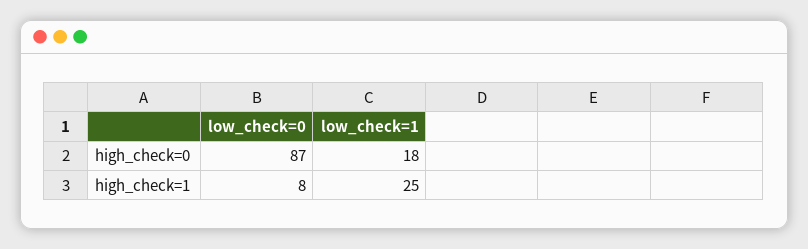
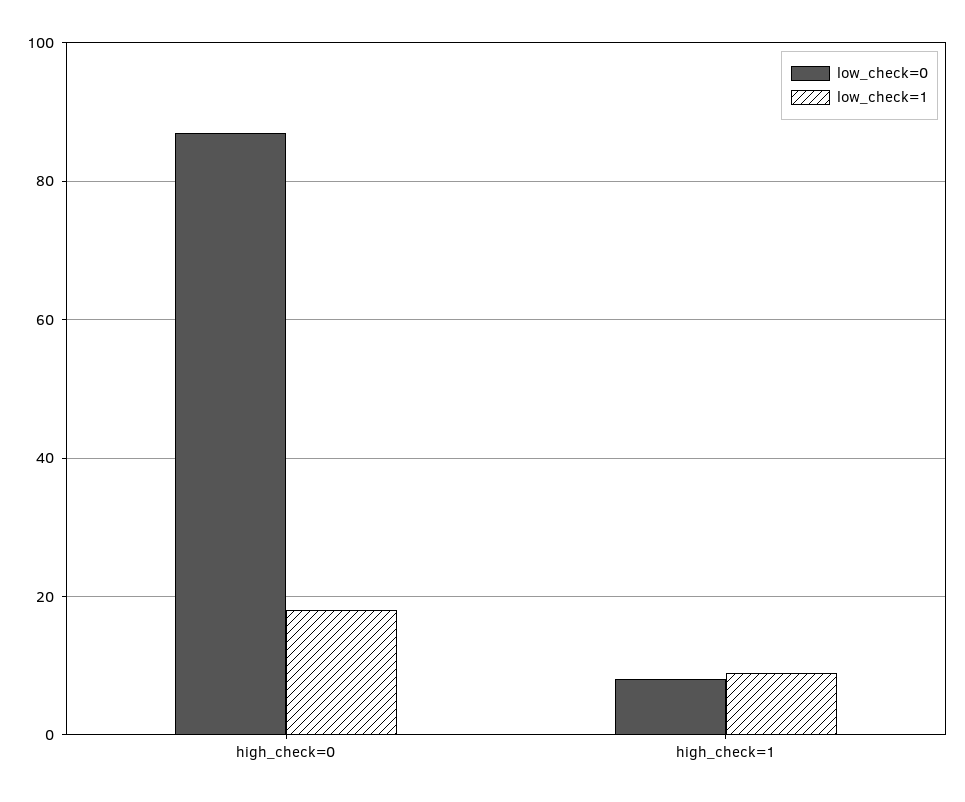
low_check=1, high_check=1: 25 -> 10

